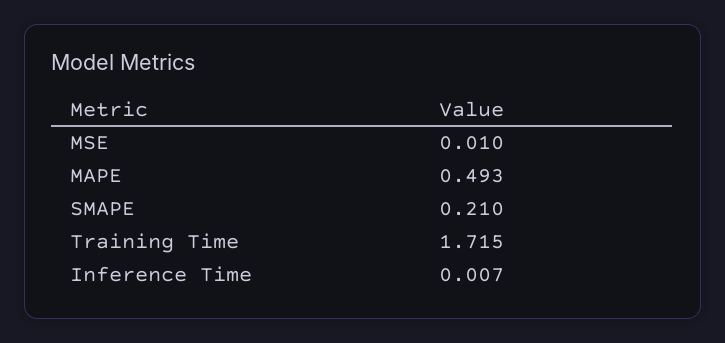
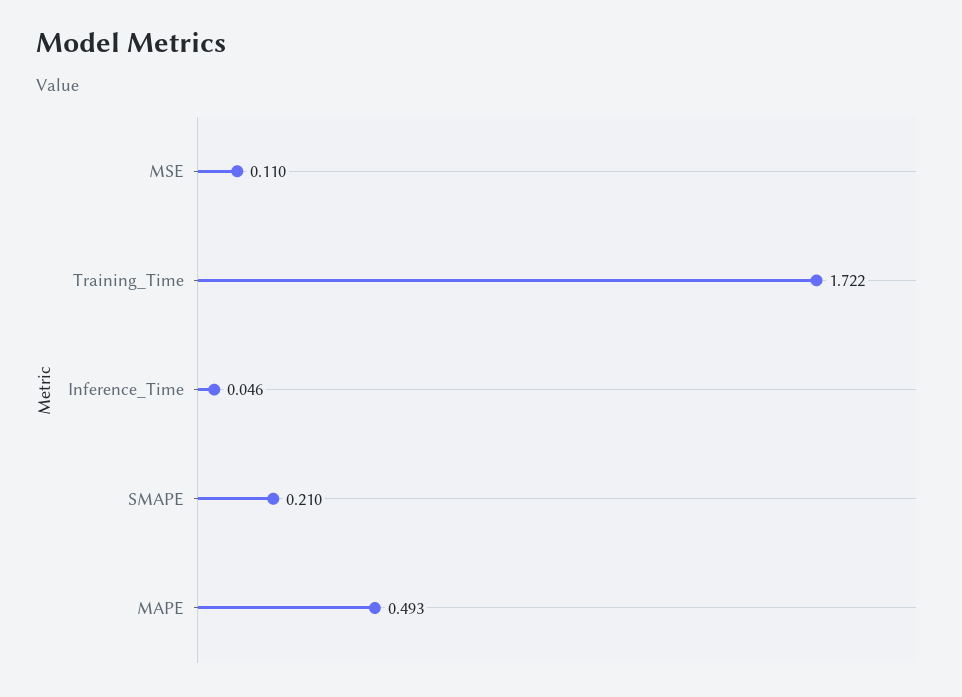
MSE: 0.01 -> 0.11
Training Time: 1.715 -> 1.722
Inference Time: 0.007 -> 0.046

